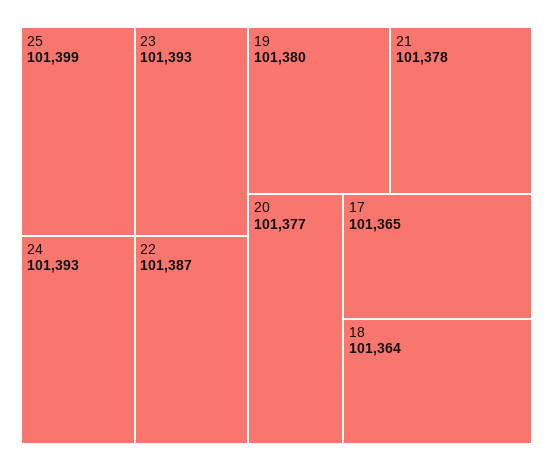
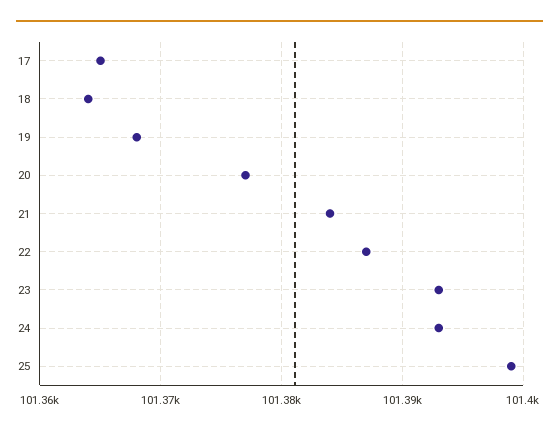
19: 101380 -> 101368
21: 101378 -> 101384

